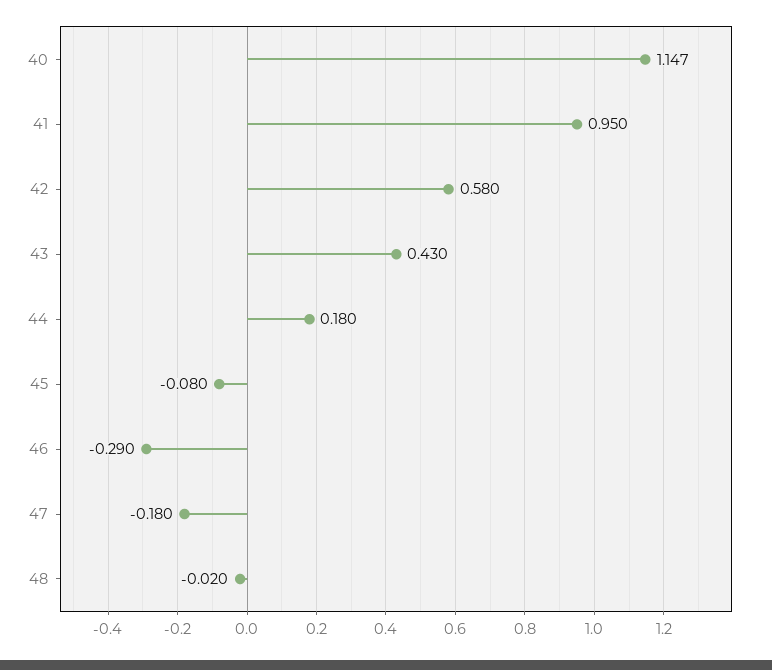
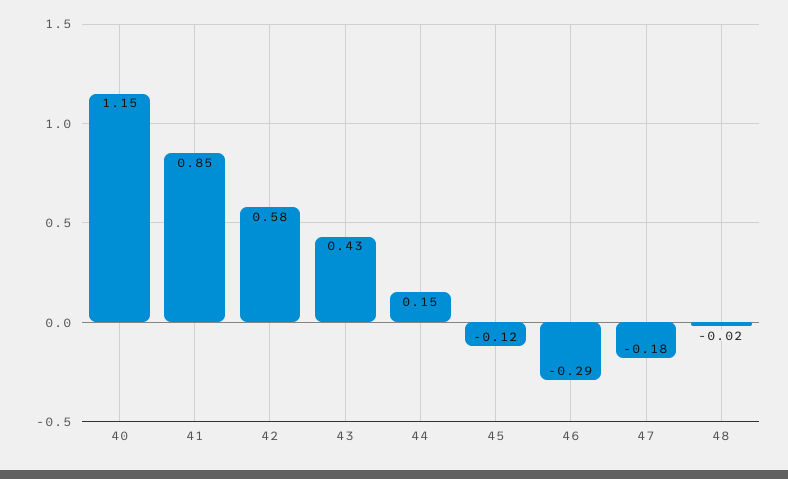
41: 0.95 -> 0.85
44: 0.18 -> 0.15
45: -0.08 -> -0.12

